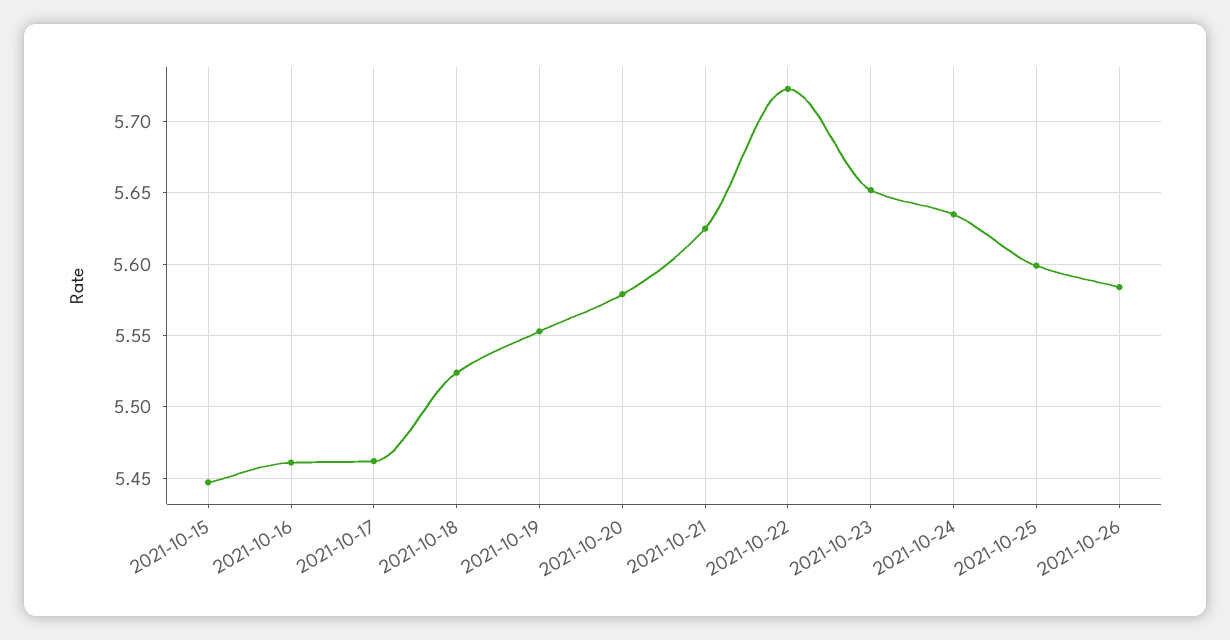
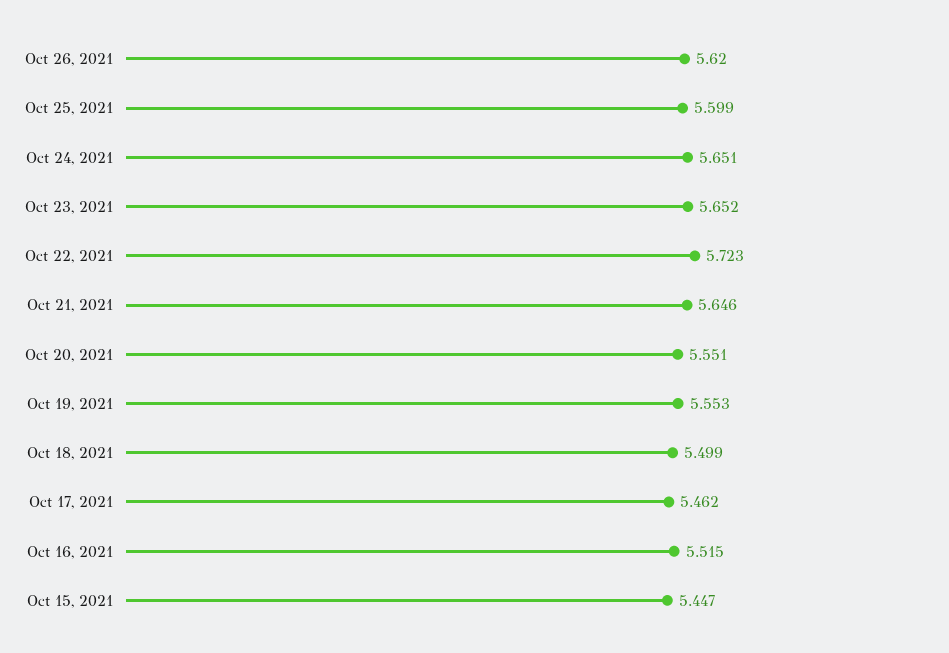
2021-10-16: 5.46 -> 5.515
2021-10-18: 5.525 -> 5.499
2021-10-20: 5.58 -> 5.551
2021-10-21: 5.625 -> 5.646
2021-10-24: 5.635 -> 5.651
2021-10-26: 5.585 -> 5.62

